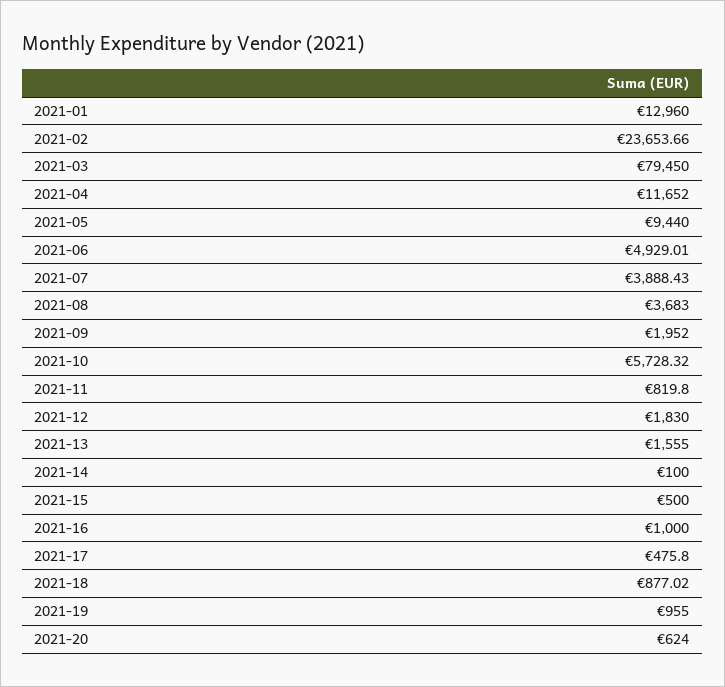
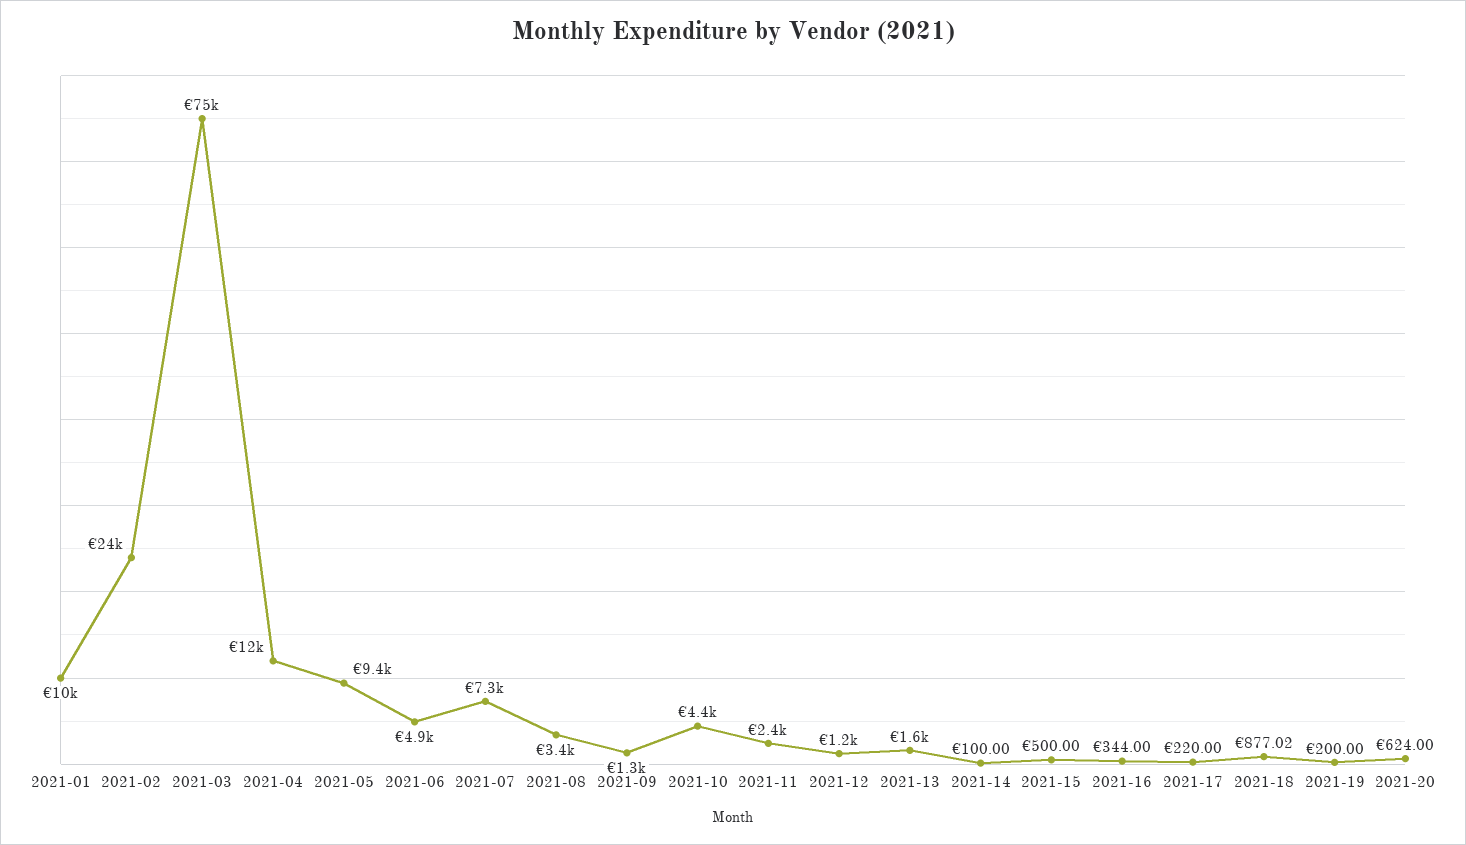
2021-01: 12960 -> 10000
2021-03: 79450 -> 75000
2021-07: 3888.43 -> 7300
2021-08: 3683 -> 3400
2021-09: 1952 -> 1300
2021-10: 5728.32 -> 4400
2021-11: 819.8 -> 2400
2021-12: 1830 -> 1200
2021-16: 1000 -> 344
2021-17: 475.8 -> 220
2021-19: 955 -> 200

